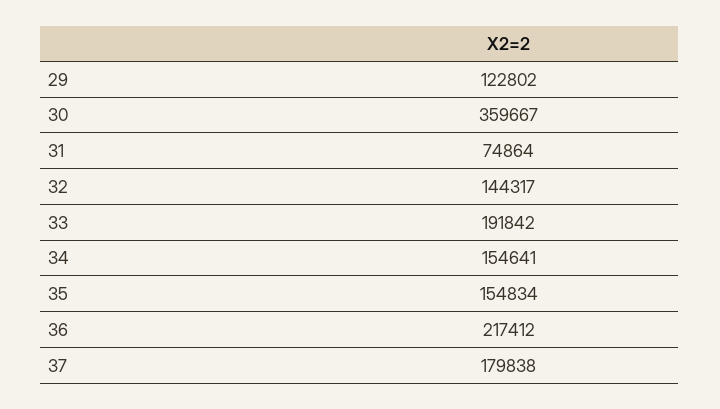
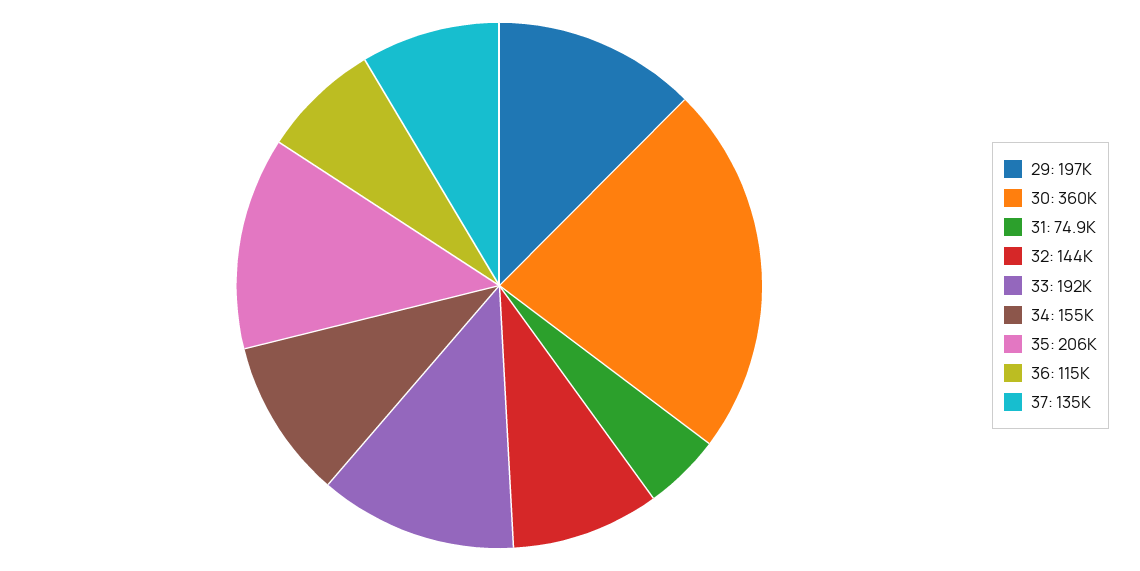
29: 122802 -> 197000
35: 154834 -> 206000
36: 217412 -> 115000
37: 179838 -> 135000

